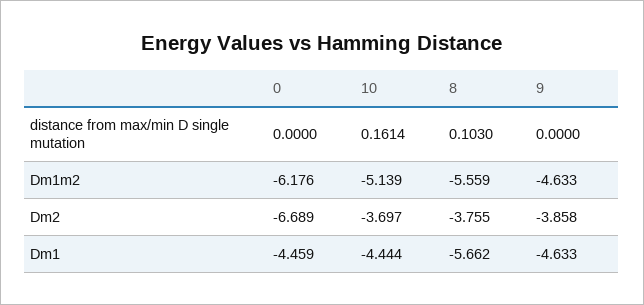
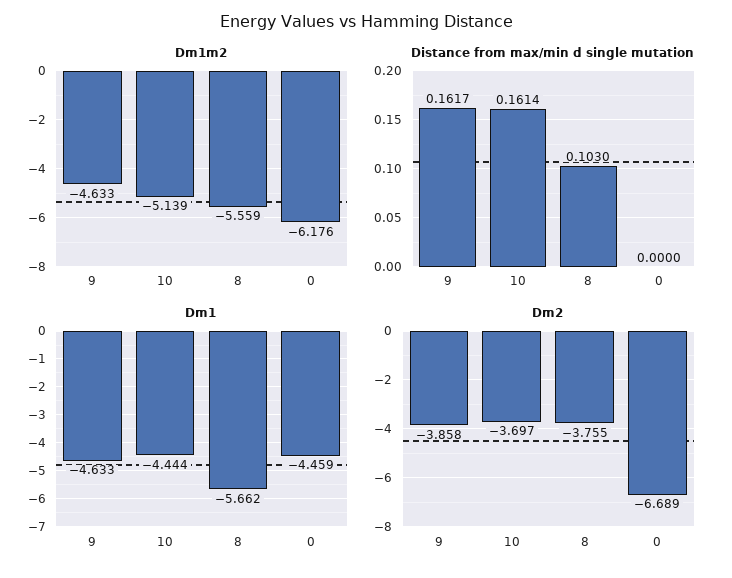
distance from max/min D single mutation, 9: 0 -> 0.1617

